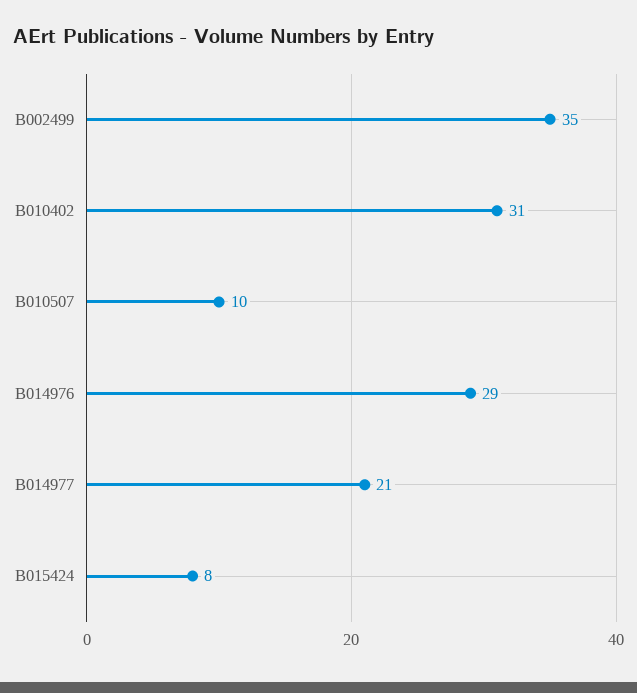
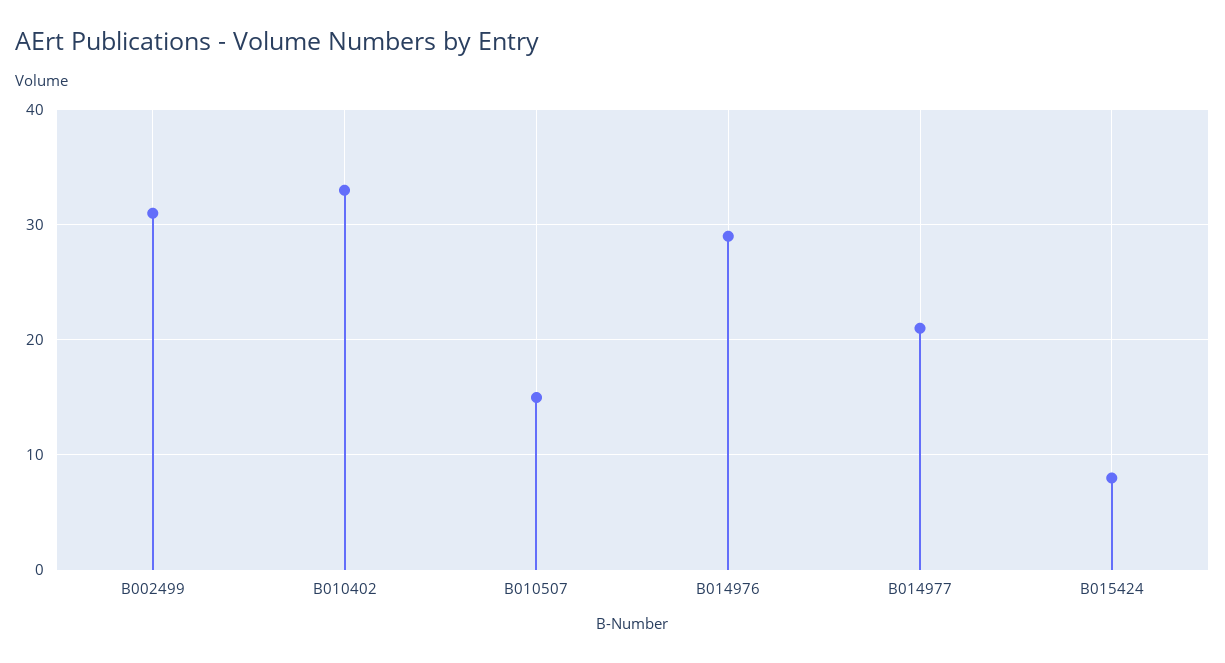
B002499: 35 -> 31
B010402: 31 -> 33
B010507: 10 -> 15

